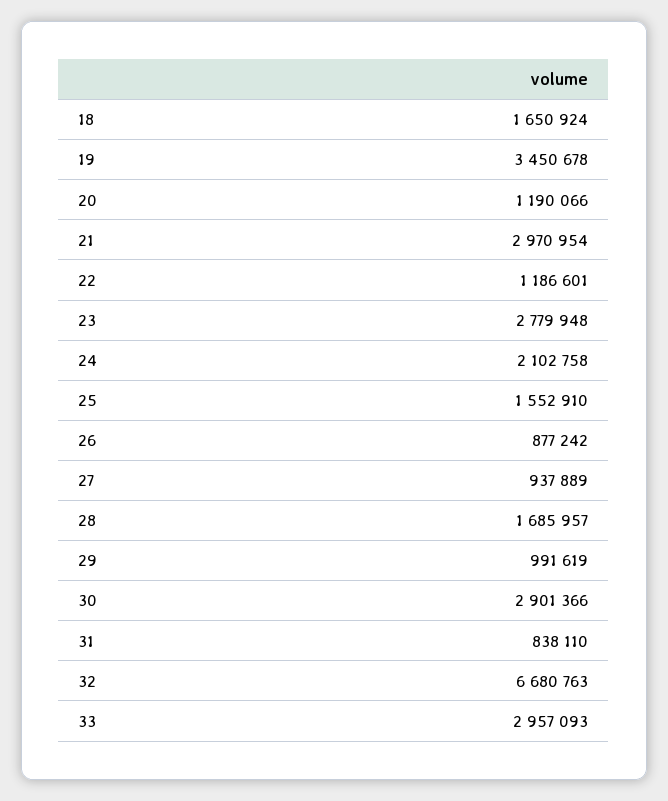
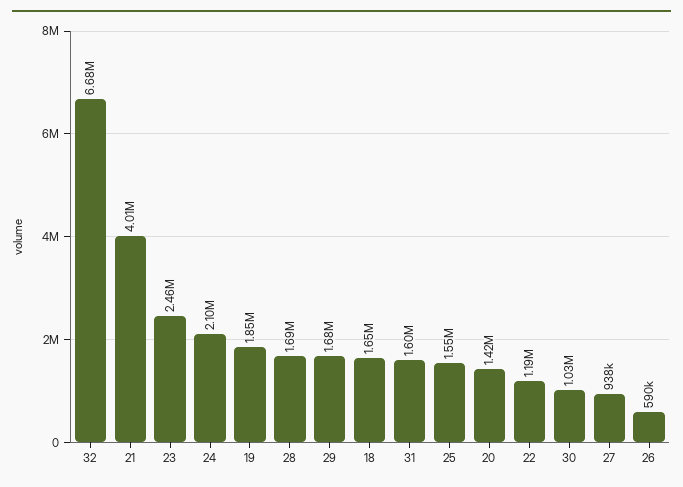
19: 3450678 -> 1850000
20: 1190066 -> 1420000
21: 2970954 -> 4010000
23: 2779948 -> 2460000
26: 877242 -> 590000
29: 991619 -> 1680000
30: 2901366 -> 1030000
31: 838110 -> 1600000
33: 2957093 -> none

